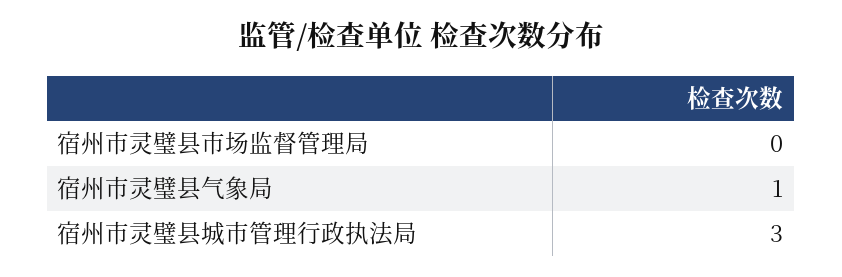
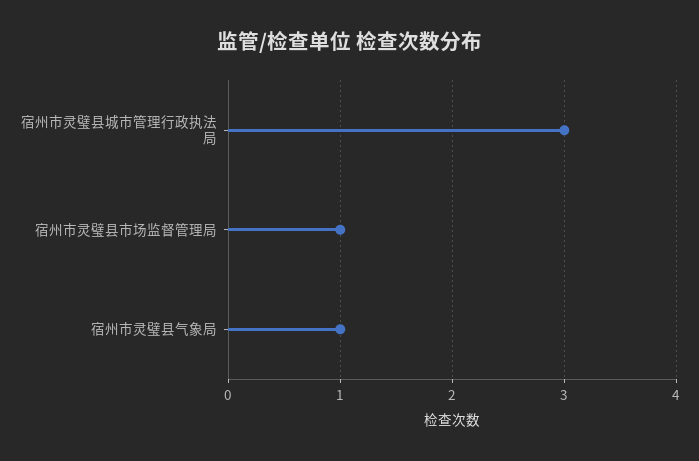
宿州市灵璧县市场监督管理局: 0 -> 1

